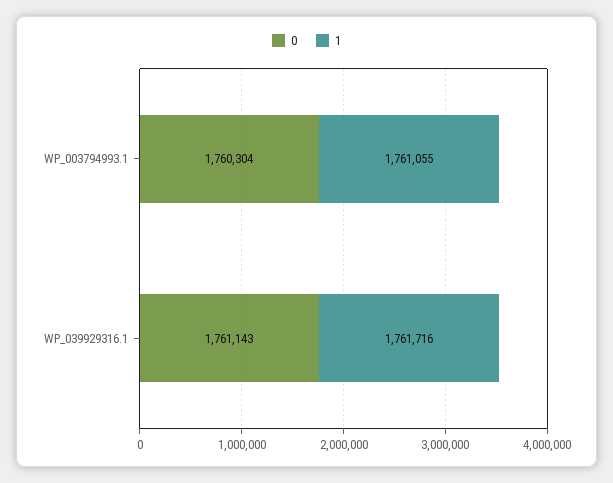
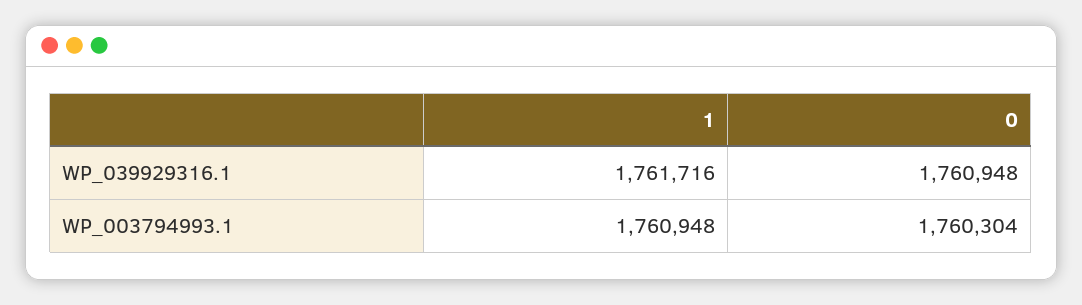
1, WP_003794993.1: 1761055 -> 1760948
0, WP_039929316.1: 1761143 -> 1760948

